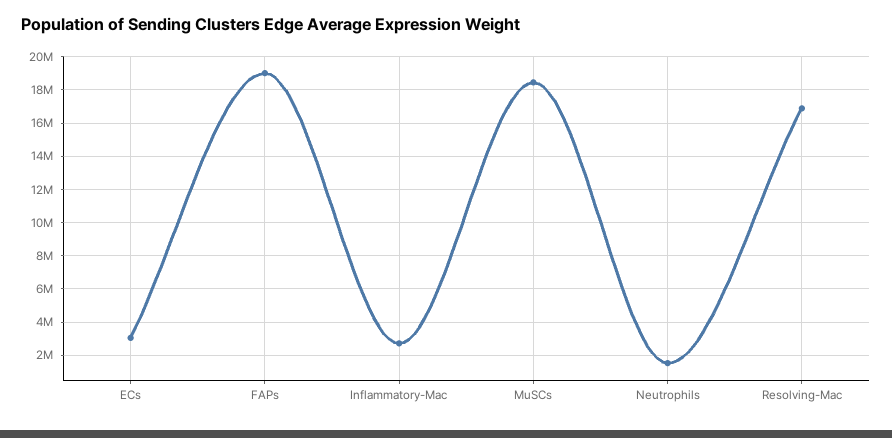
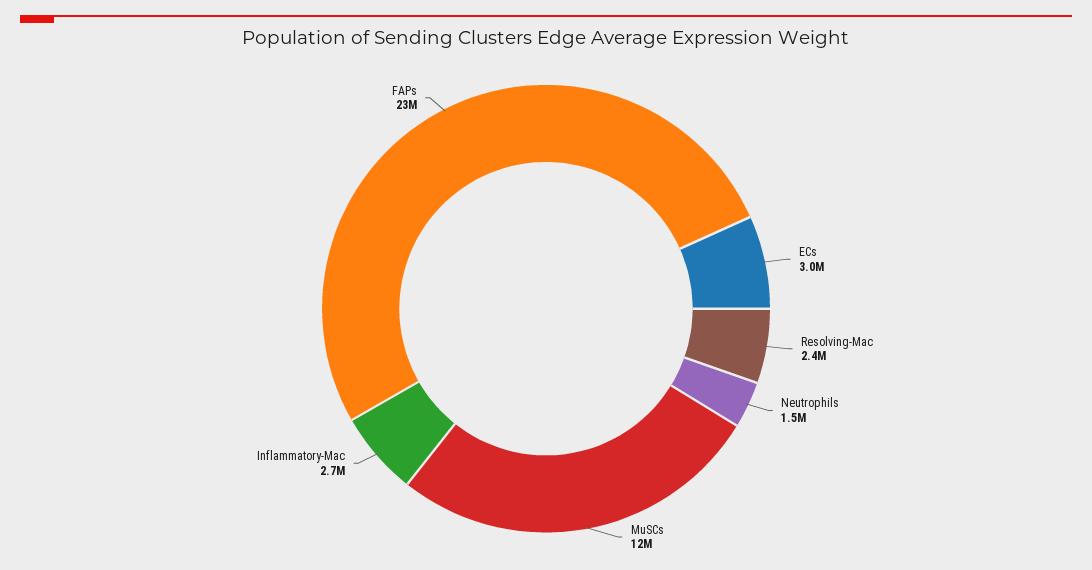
FAPs: 19000000 -> 23000000
MuSCs: 18500000 -> 12000000
Resolving-Mac: 17000000 -> 2400000

